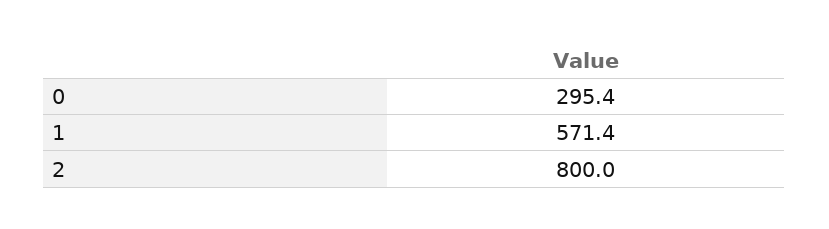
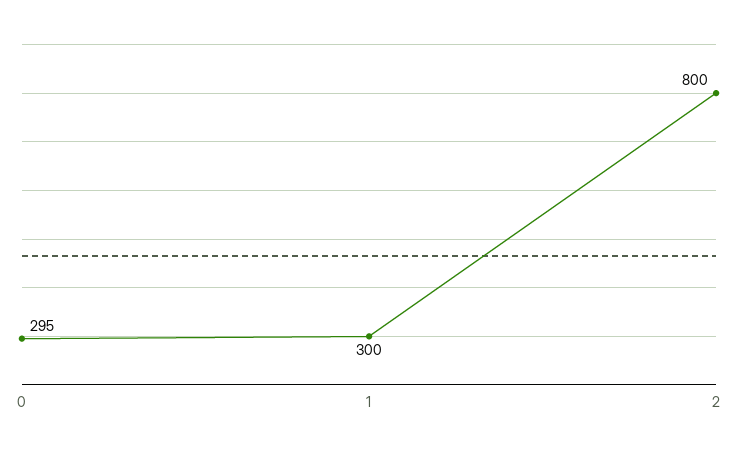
1: 571.4 -> 300

